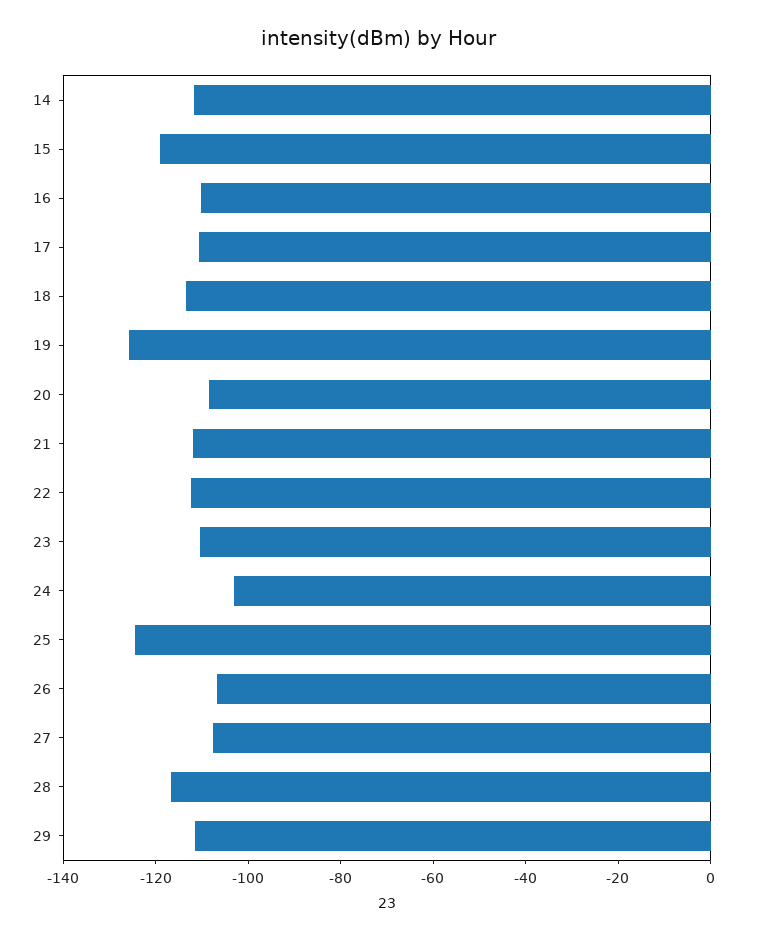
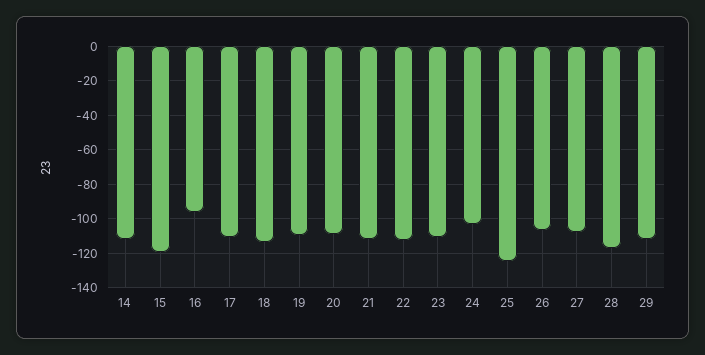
16: -110 -> -95
19: -125 -> -110

